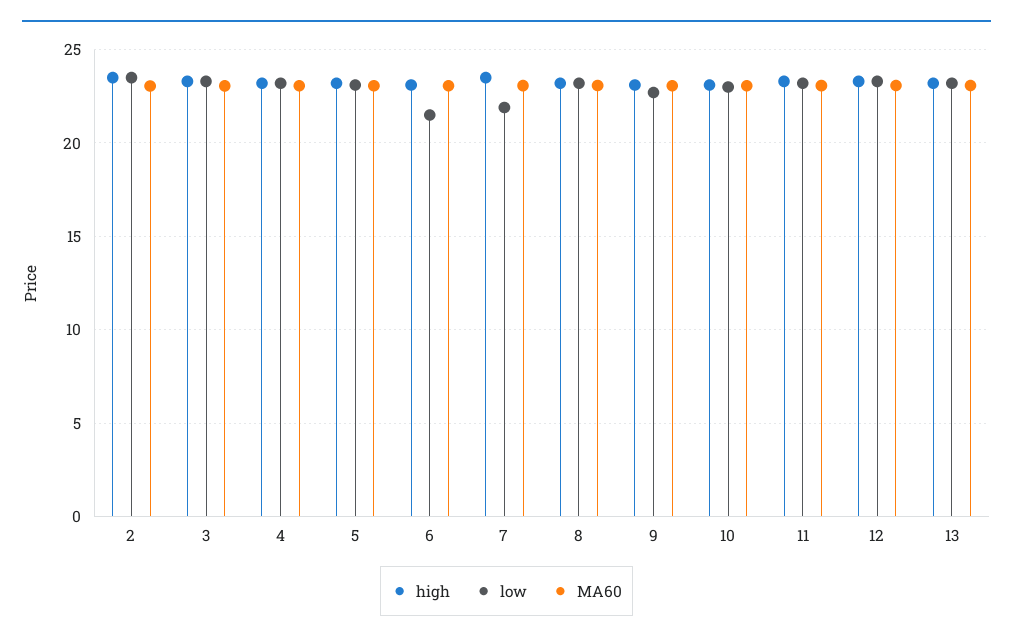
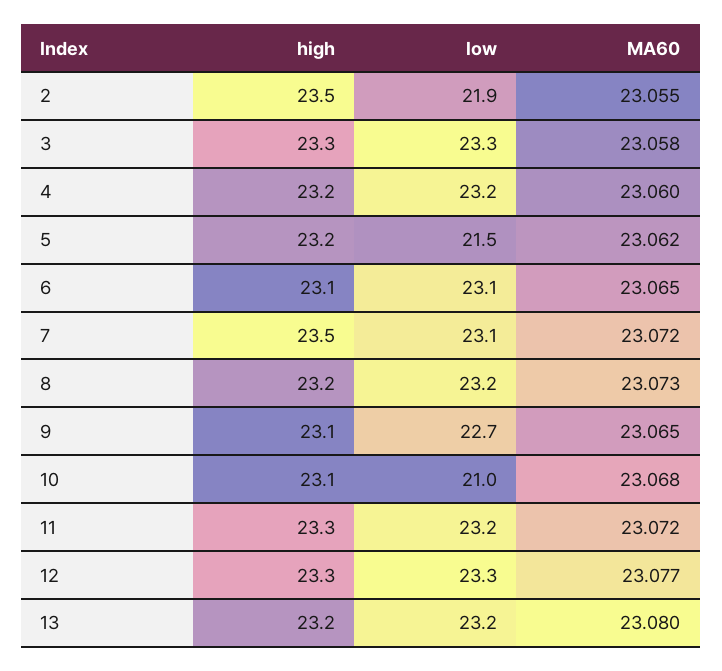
low, 2: 23.5 -> 21.9
low, 5: 23 -> 21.5
low, 6: 21.5 -> 23.1
low, 7: 22 -> 23.1
low, 10: 23 -> 21

